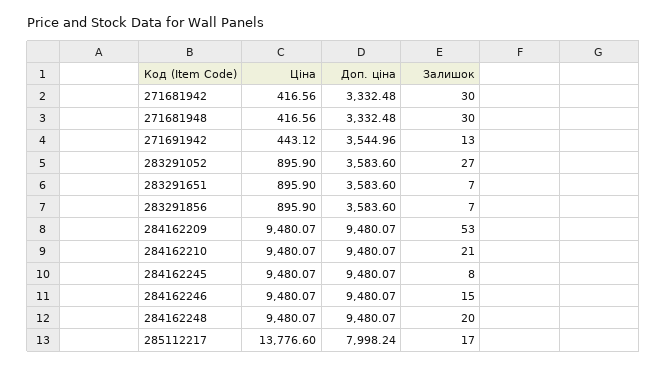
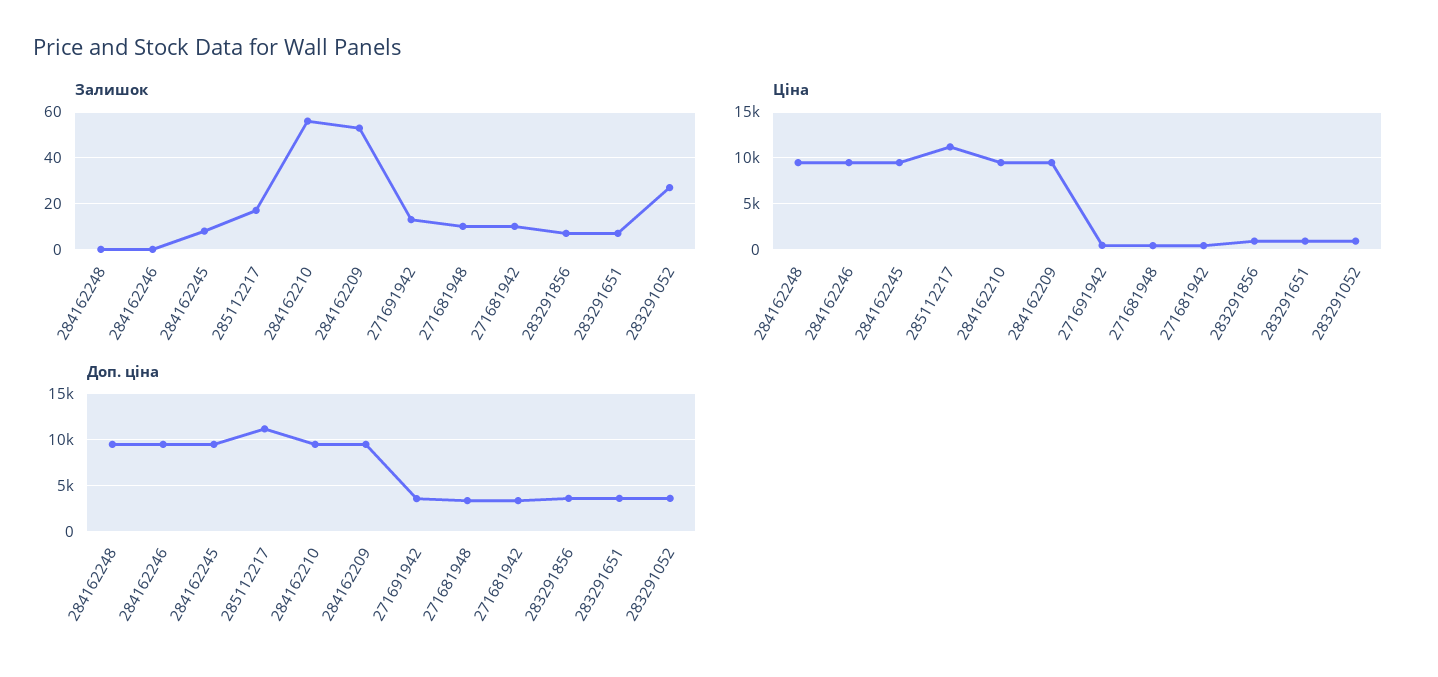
Залишок, 271681942: 30 -> 10
Залишок, 271681948: 30 -> 10
Залишок, 284162210: 21 -> 55
Залишок, 284162246: 15 -> 0
Залишок, 284162248: 20 -> 0
Ціна, 285112217: 13776.6 -> 11000
Доп. ціна, 285112217: 7998.24 -> 11000

